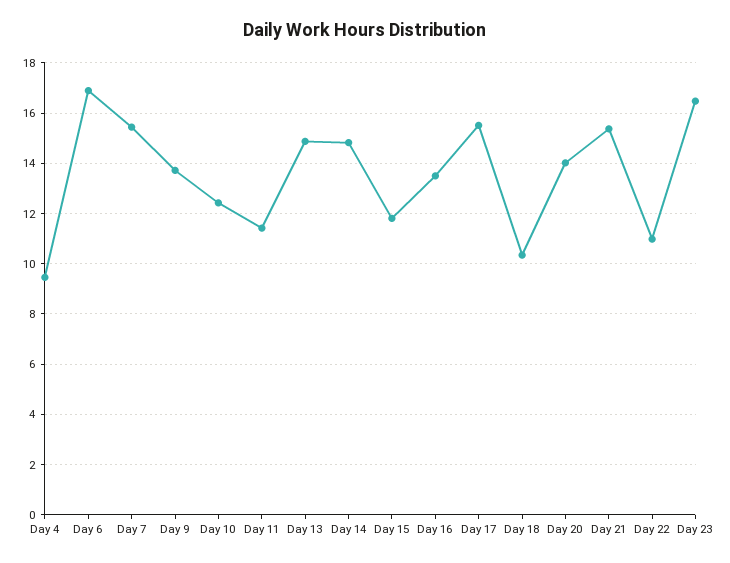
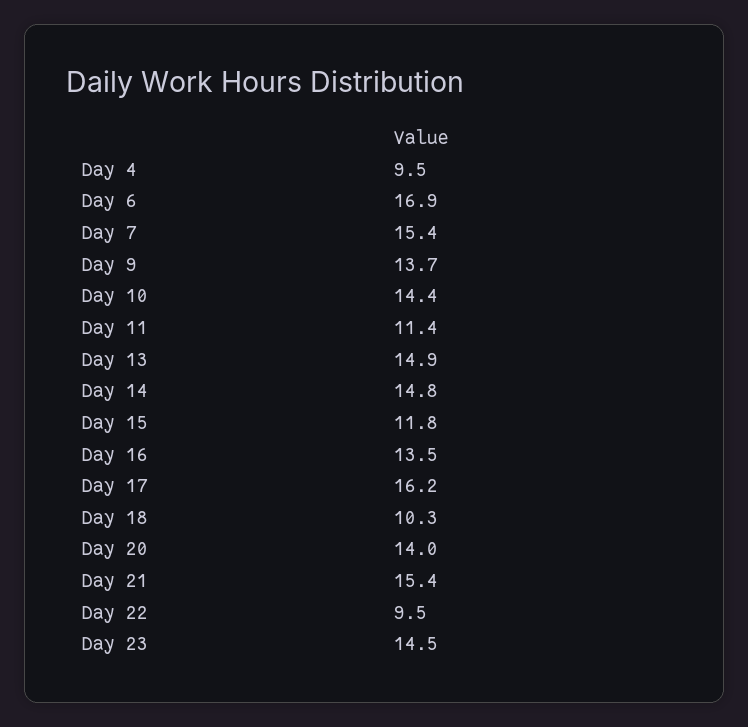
Day 10: 12.5 -> 14.4
Day 17: 15.5 -> 16.2
Day 22: 11 -> 9.5
Day 23: 16.5 -> 14.5

